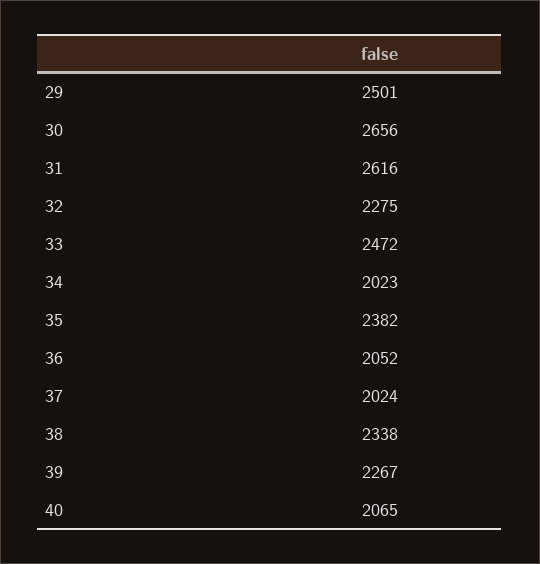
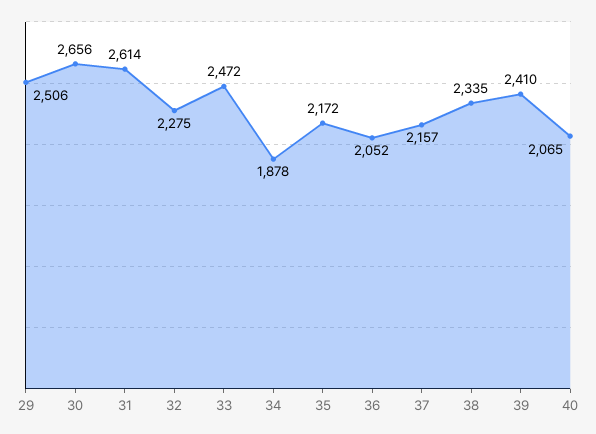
29: 2501 -> 2506
31: 2616 -> 2614
34: 2023 -> 1878
35: 2382 -> 2172
37: 2024 -> 2157
38: 2338 -> 2335
39: 2267 -> 2410

